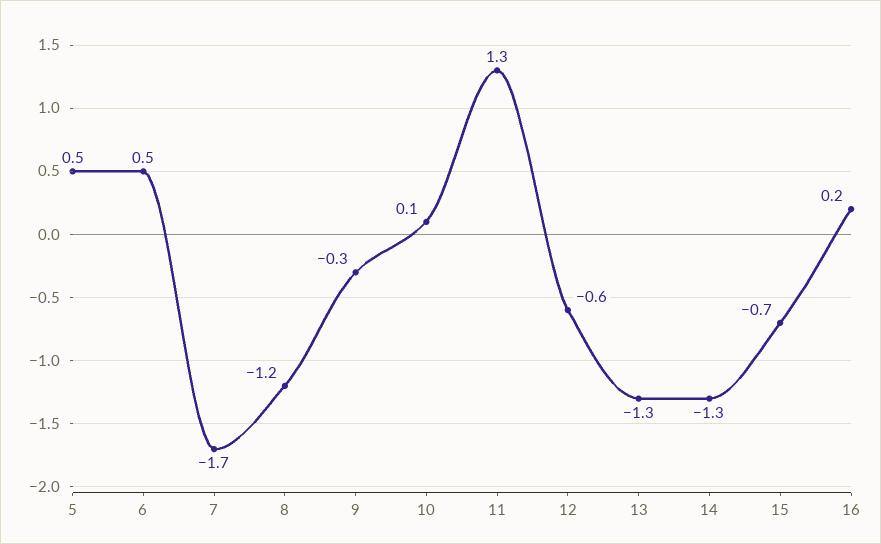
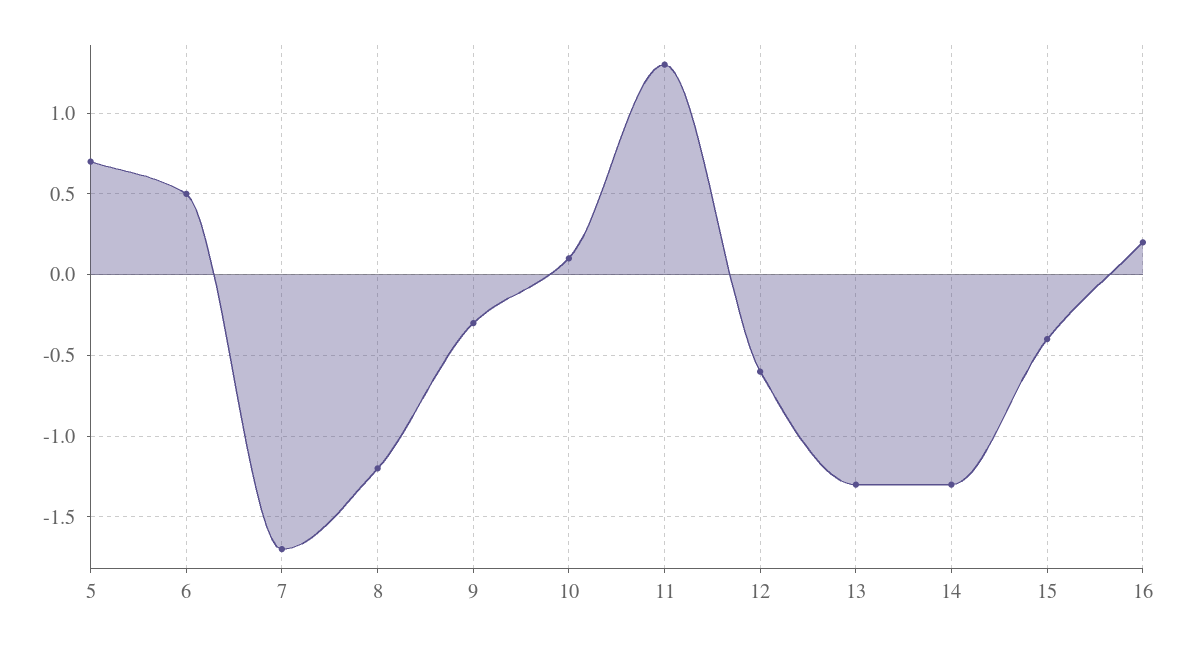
5: 0.5 -> 0.7
15: -0.7 -> -0.4

